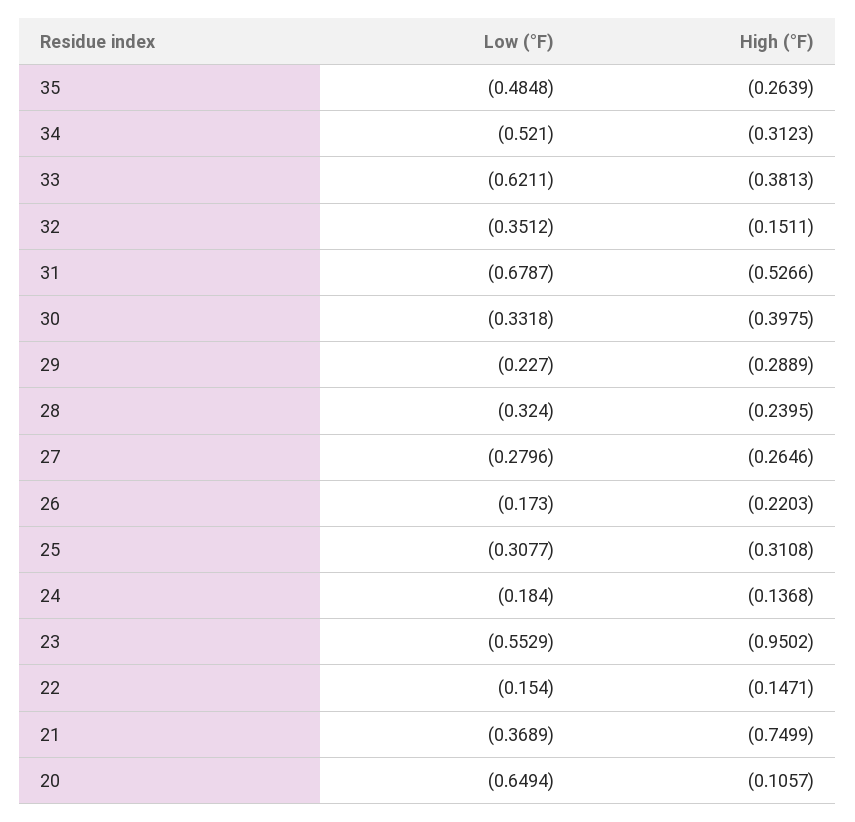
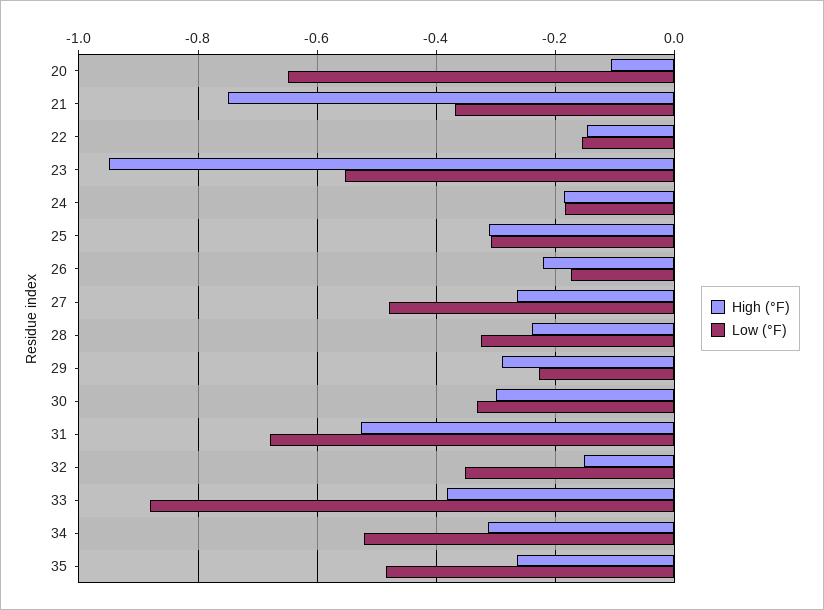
Low (°F), 33: -0.6211 -> -0.88
High (°F), 30: -0.3975 -> -0.3
Low (°F), 27: -0.2796 -> -0.48
High (°F), 24: -0.1368 -> -0.18

